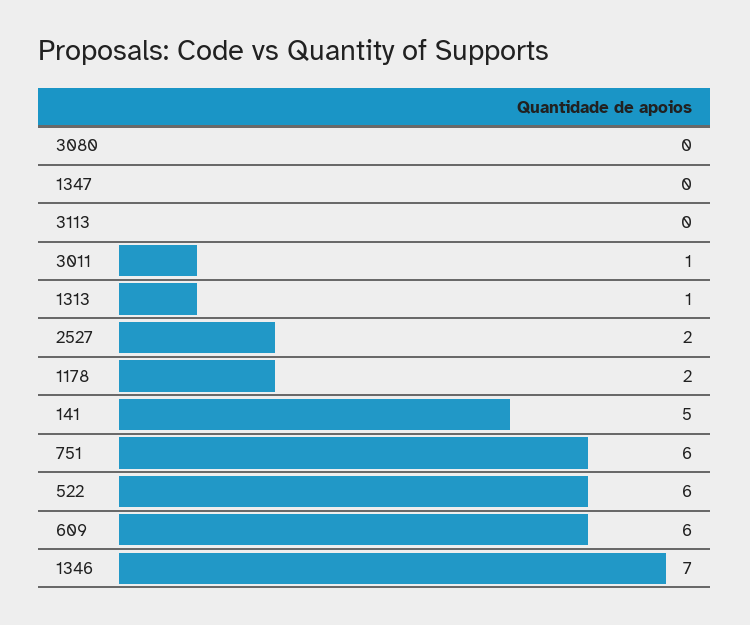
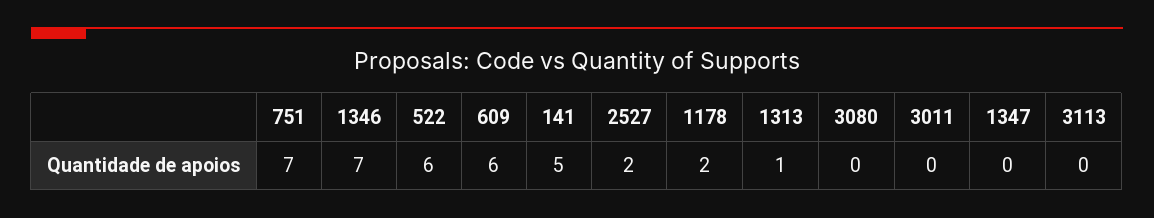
3011: 1 -> 0
751: 6 -> 7

